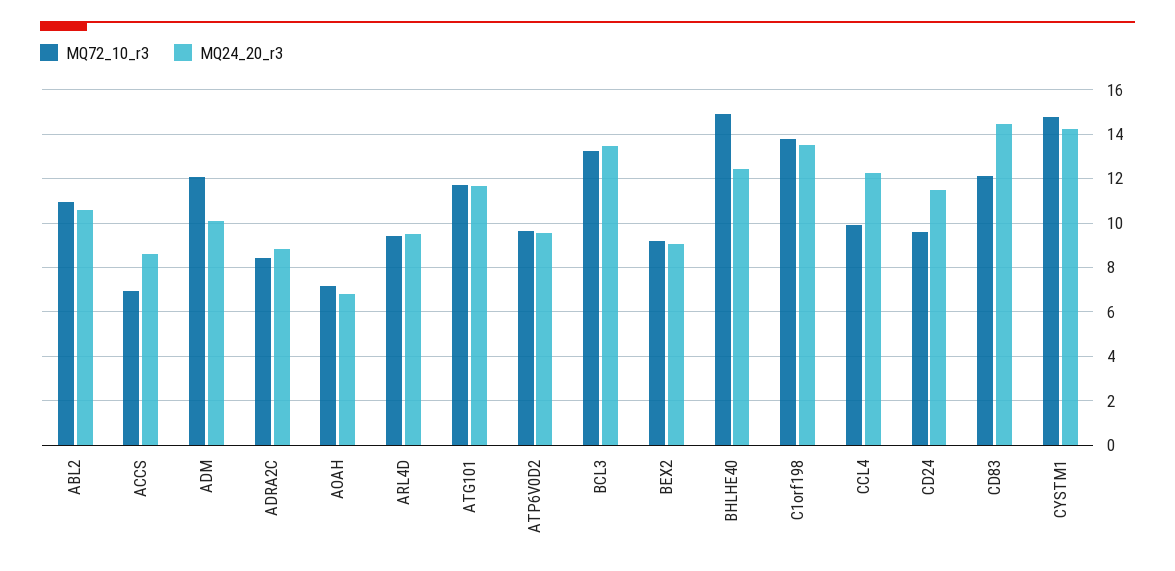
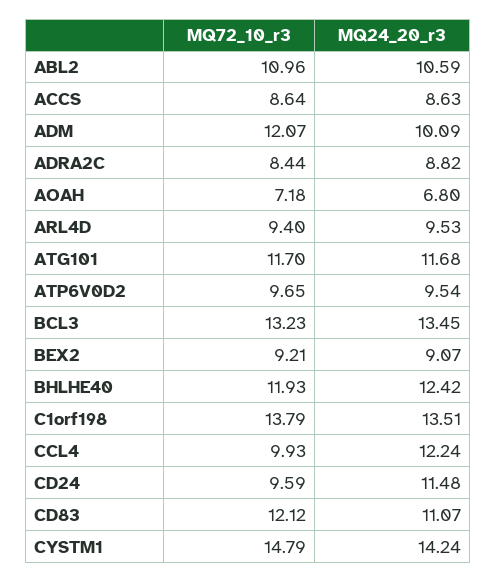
MQ72_10_r3, ACCS: 7 -> 8.64
MQ72_10_r3, BHLHE40: 15 -> 11.93
MQ24_20_r3, CD83: 14.5 -> 11.07

